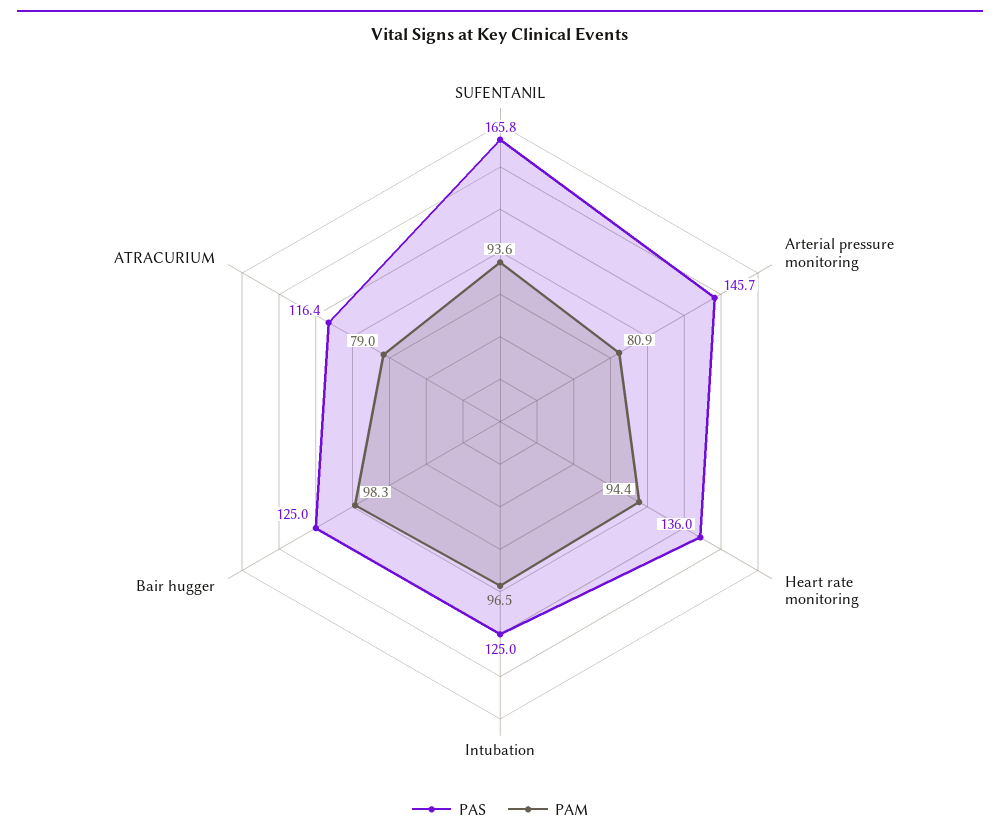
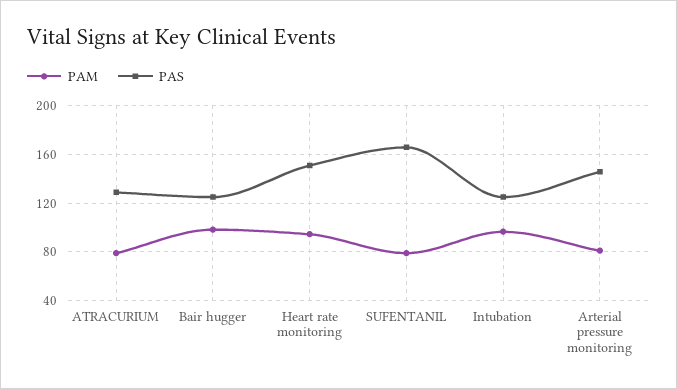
PAM, SUFENTANIL: 93.6 -> 80
PAS, Heart rate monitoring: 136 -> 150
PAS, ATRACURIUM: 116.4 -> 130

